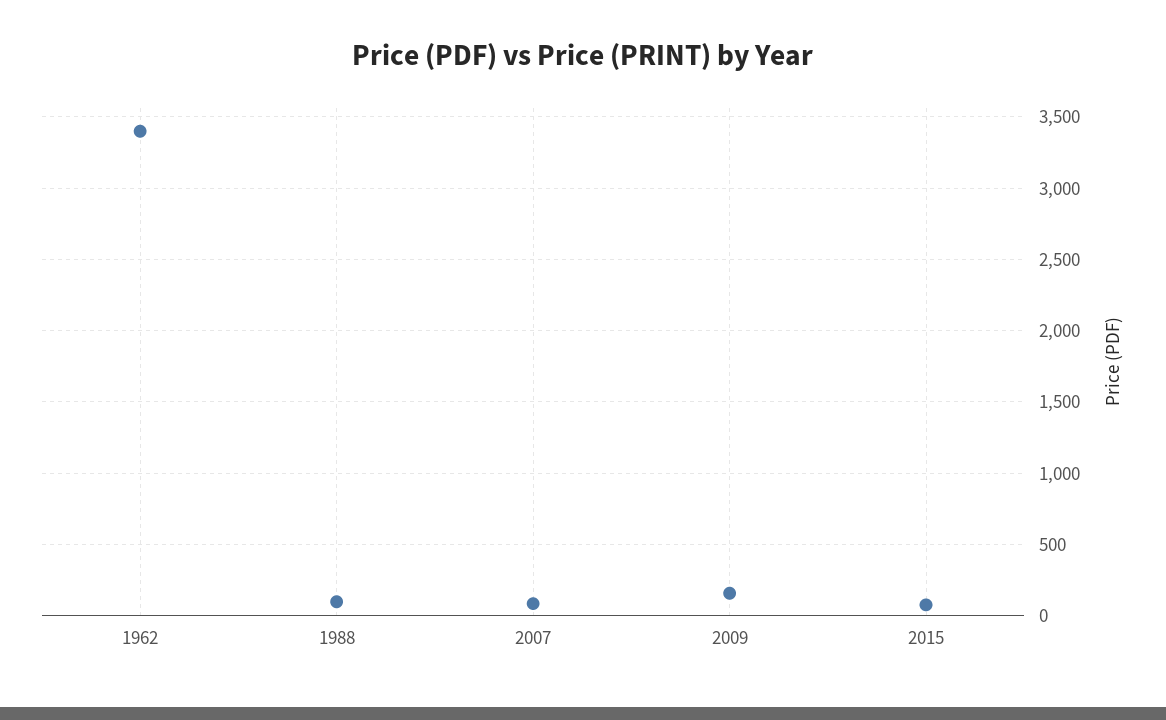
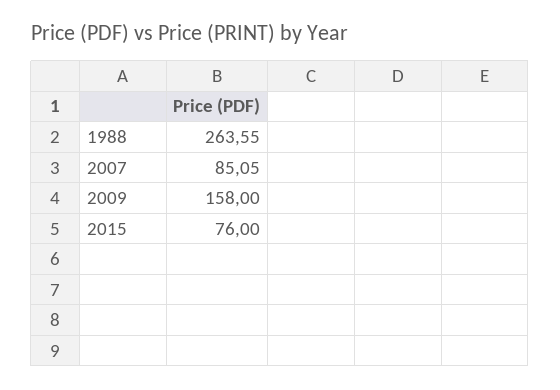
1962: 3400 -> none
1988: 100 -> 263.55

